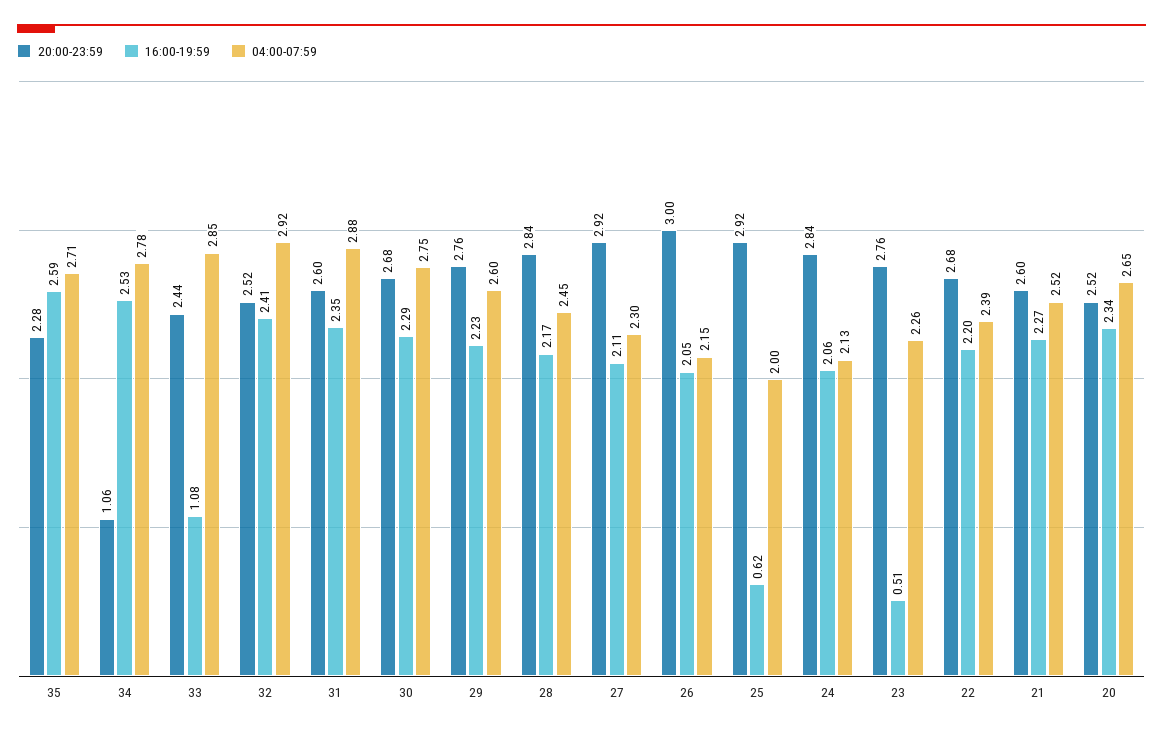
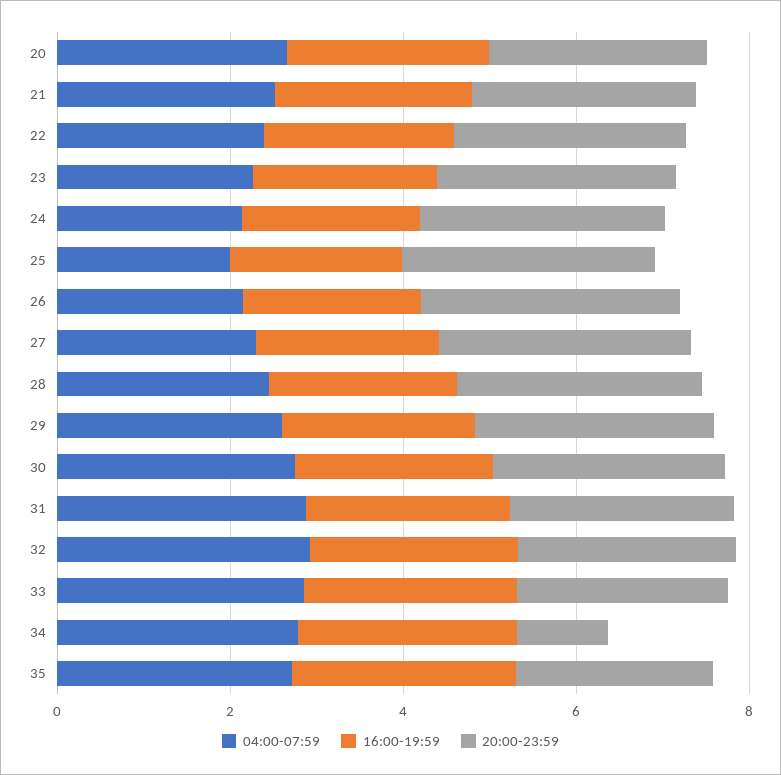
16:00-19:59, 33: 1.08 -> 2.5
16:00-19:59, 25: 0.62 -> 2
16:00-19:59, 23: 0.51 -> 2

